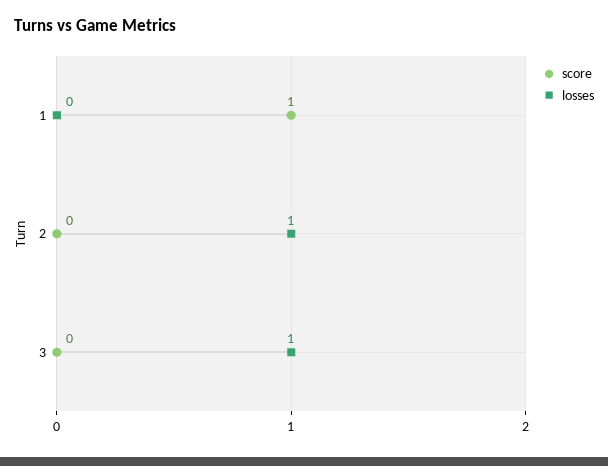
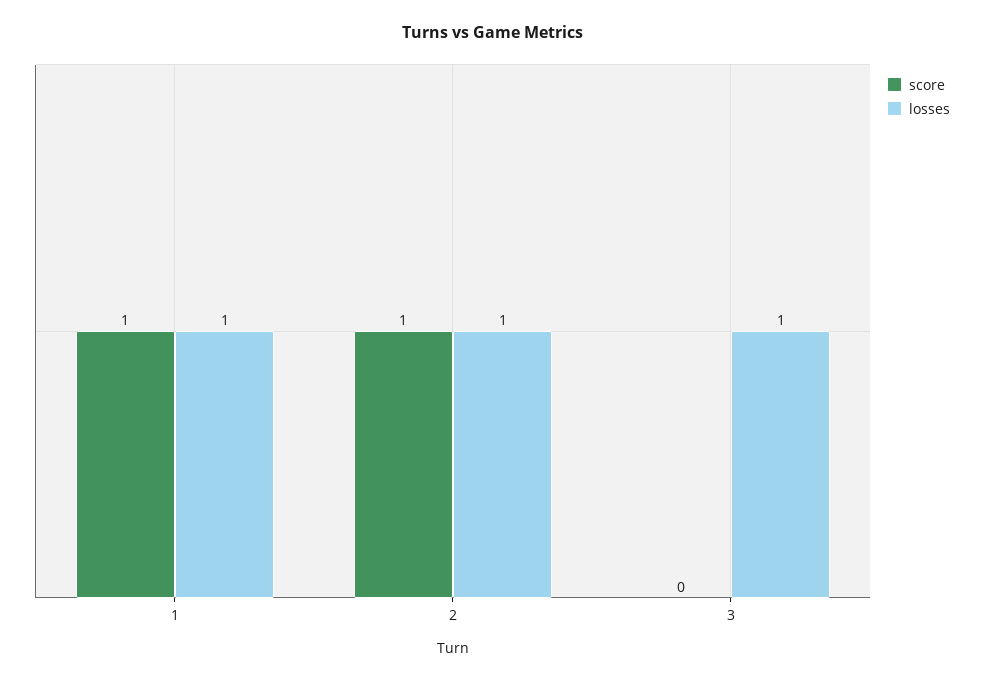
losses, 1: 0 -> 1
score, 2: 0 -> 1

